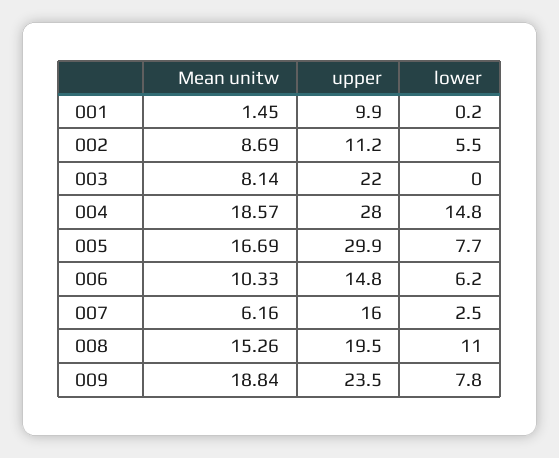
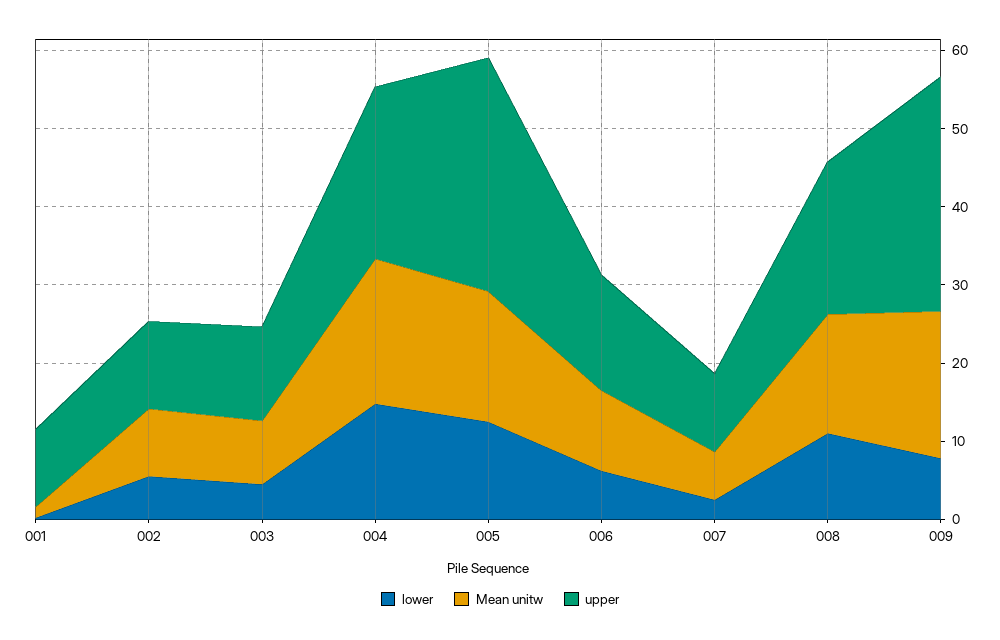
upper, 003: 22 -> 12
lower, 003: 0 -> 4
upper, 004: 28 -> 22
lower, 005: 7.7 -> 12
upper, 007: 16 -> 10
upper, 009: 23.5 -> 30

